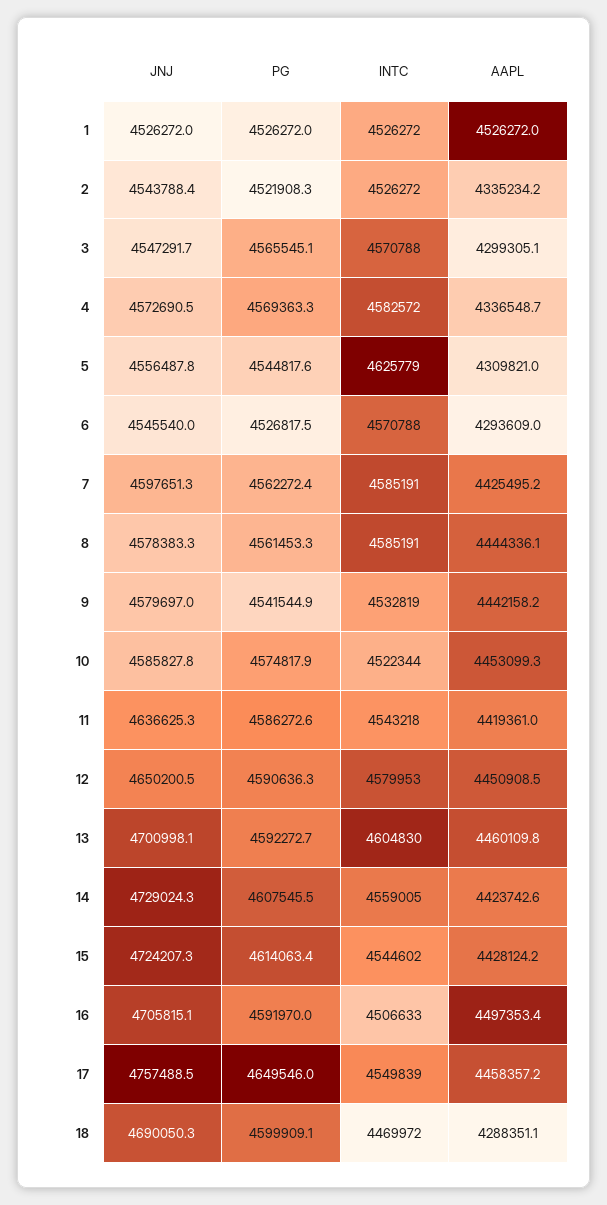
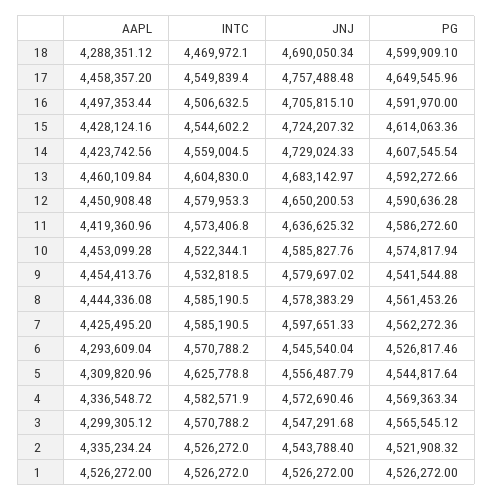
AAPL, 9: 4442158.2 -> 4454413.76
INTC, 11: 4543218 -> 4573406.8
JNJ, 13: 4700998.1 -> 4683142.97

